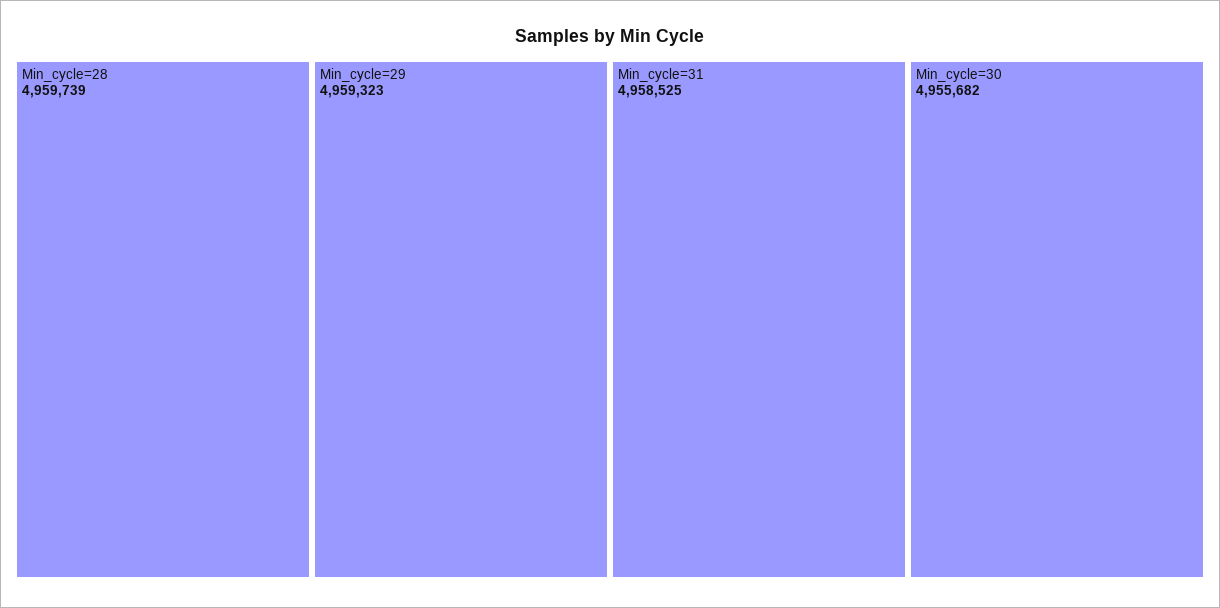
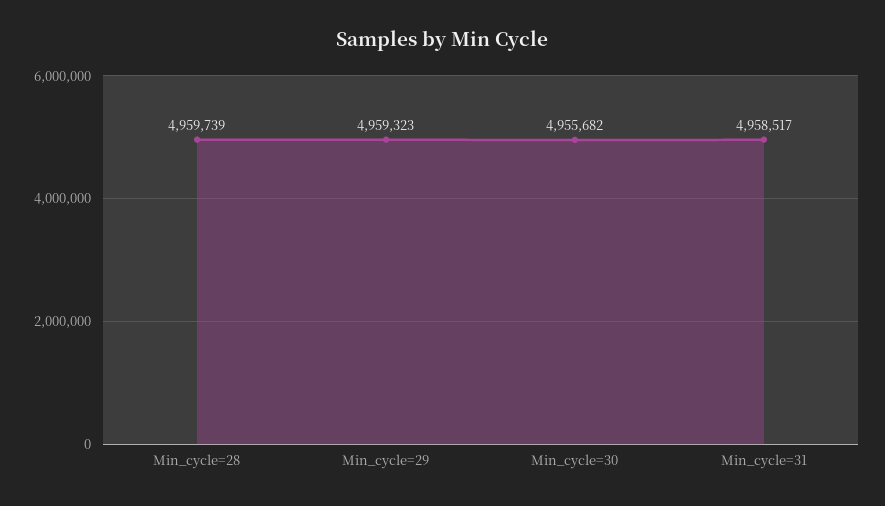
Min_cycle=31: 4958525 -> 4958517

